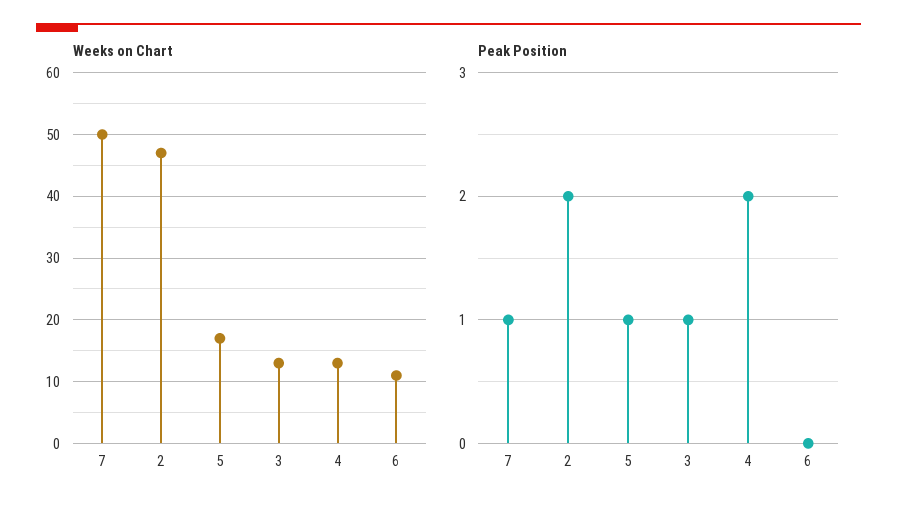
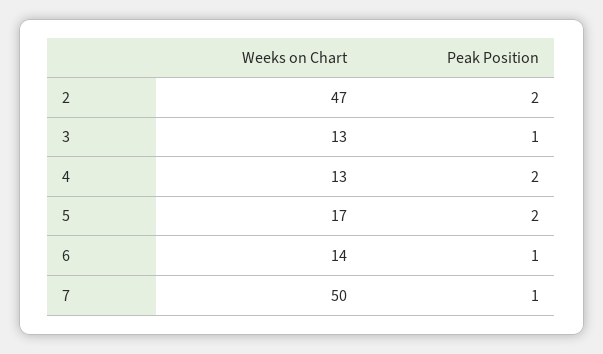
Weeks on Chart, 6: 11 -> 14
Peak Position, 5: 1 -> 2
Peak Position, 6: 0 -> 1

